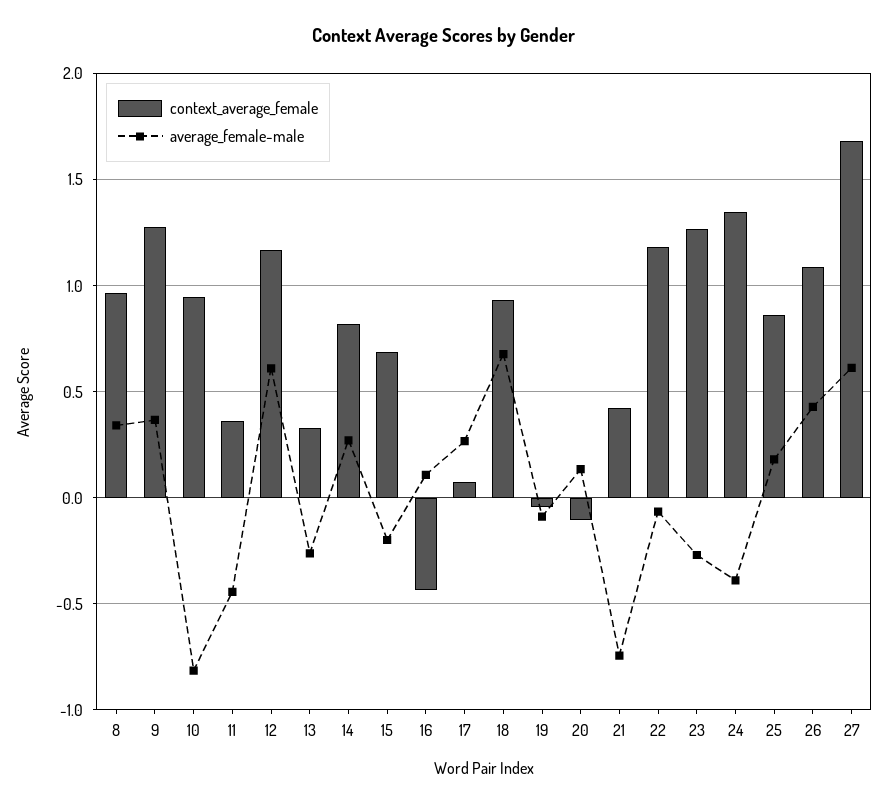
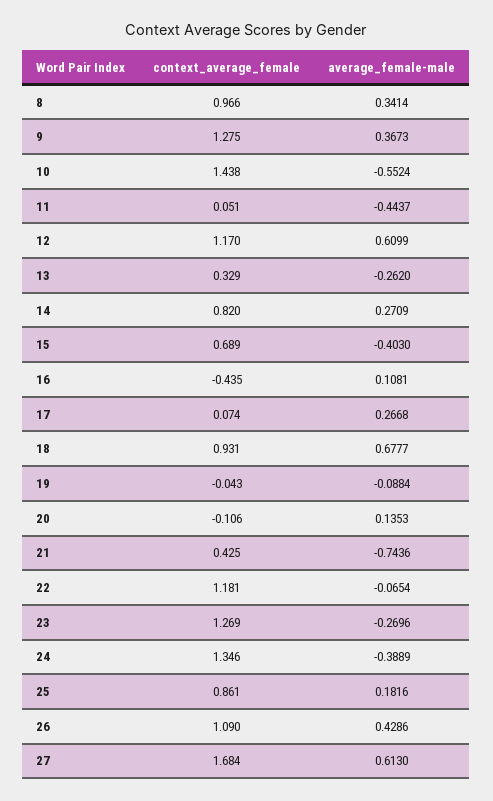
context_average_female, 10: 0.95 -> 1.438
average_female-male, 10: -0.8 -> -0.5524
context_average_female, 11: 0.35 -> 0.051
average_female-male, 15: -0.2 -> -0.403

